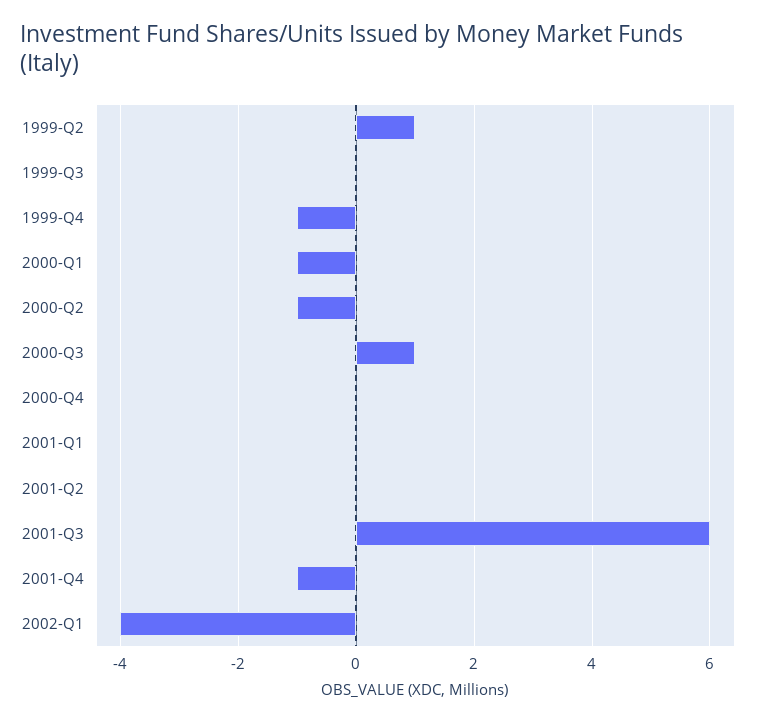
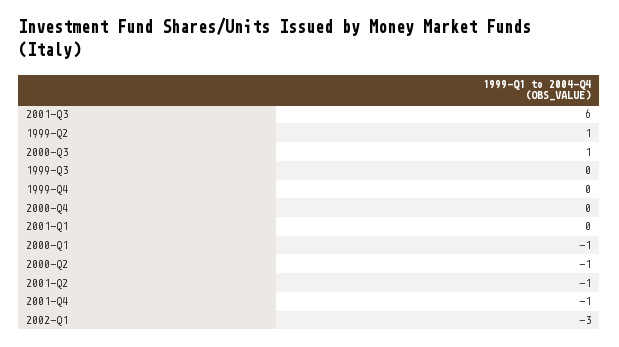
1999-Q4: -1 -> 0
2001-Q2: 0 -> -1
2002-Q1: -4 -> -3

